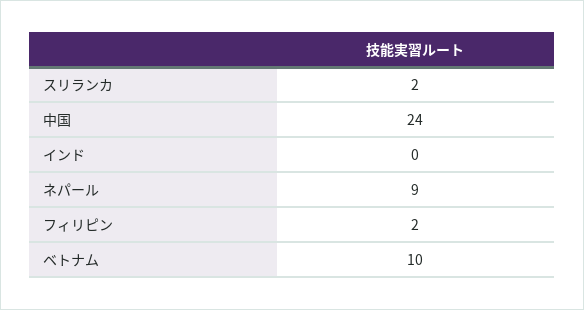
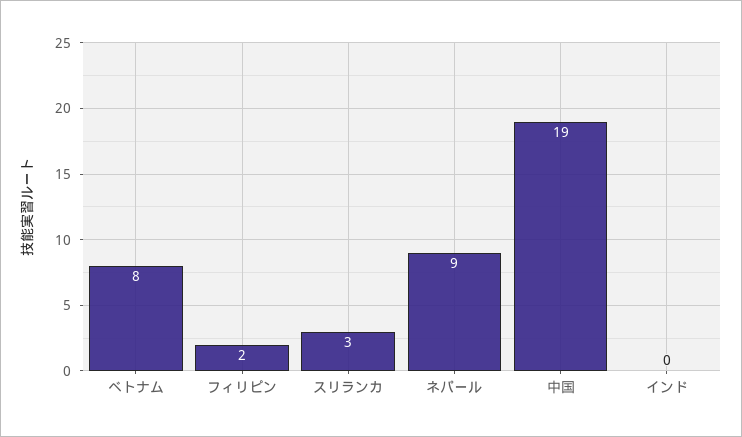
スリランカ: 2 -> 3
中国: 24 -> 19
ベトナム: 10 -> 8

